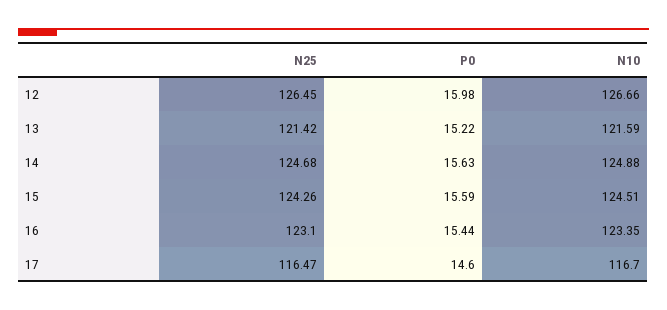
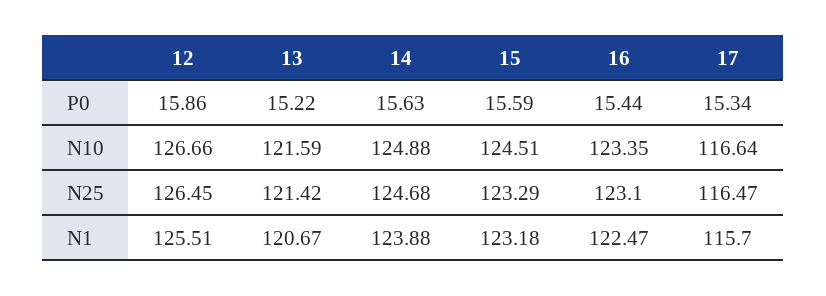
P0, 12: 15.98 -> 15.86
N25, 15: 124.26 -> 123.29
P0, 17: 14.6 -> 15.34
N10, 17: 116.7 -> 116.64
N1, 12: none -> 125.51
N1, 13: none -> 120.67
N1, 14: none -> 123.88
N1, 15: none -> 123.18
N1, 16: none -> 122.47
N1, 17: none -> 115.7

